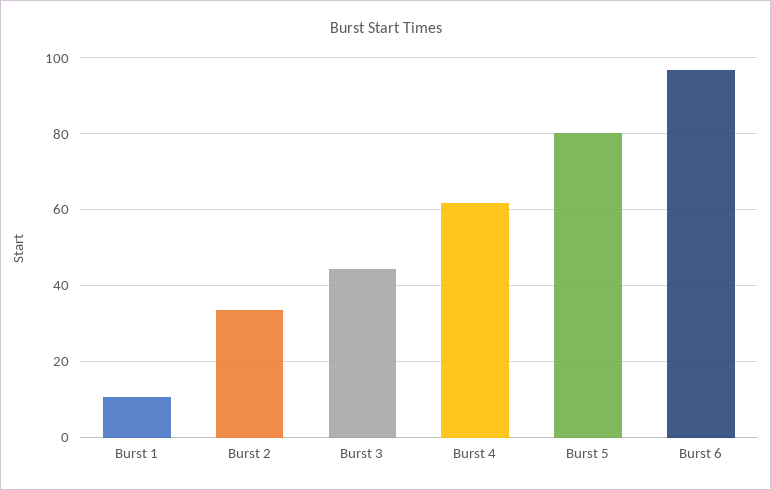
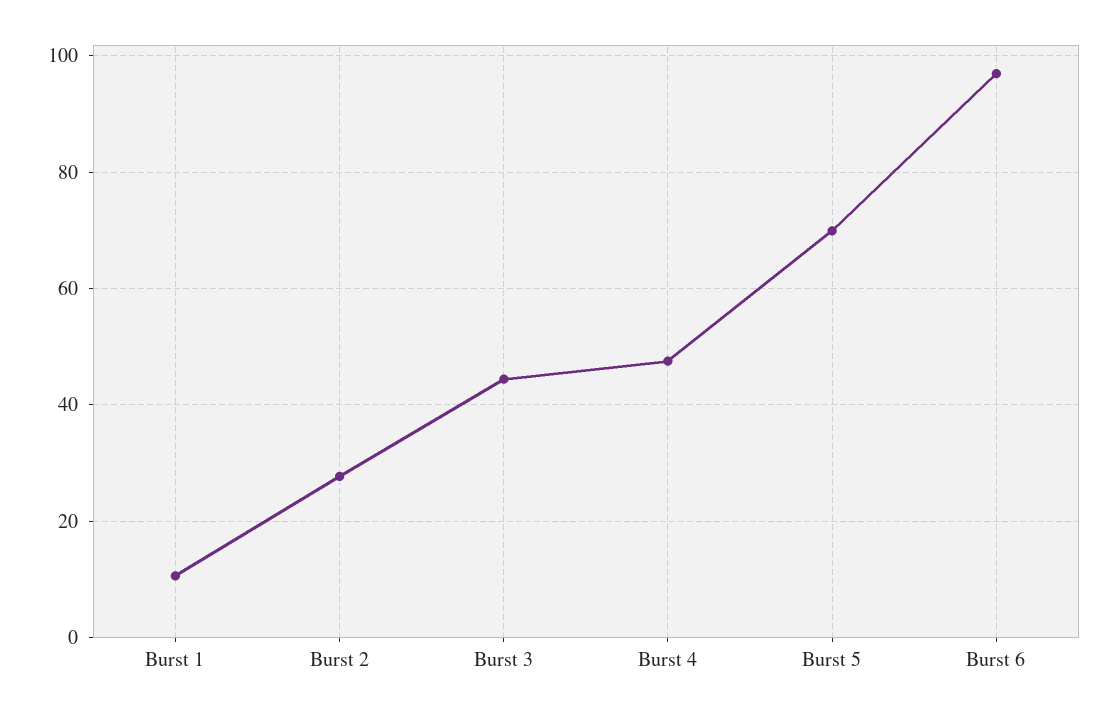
Burst 2: 34 -> 28
Burst 4: 62 -> 48
Burst 5: 80 -> 70

